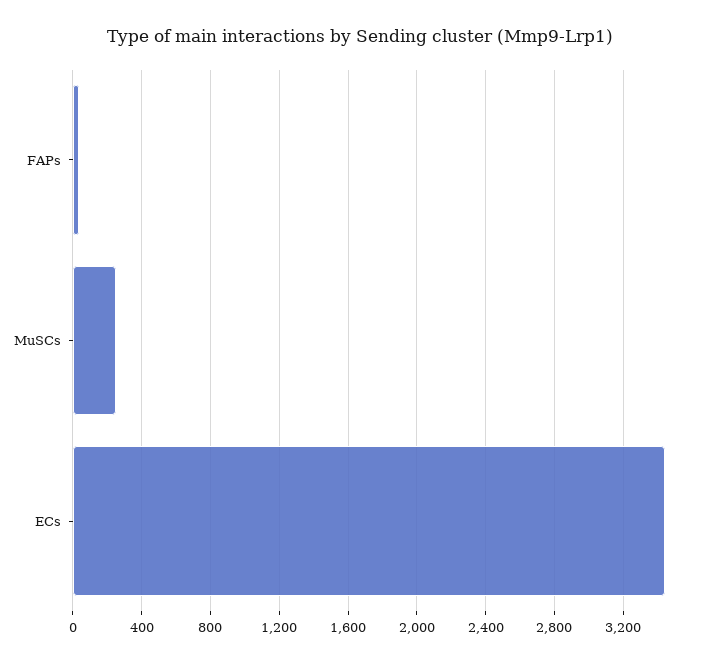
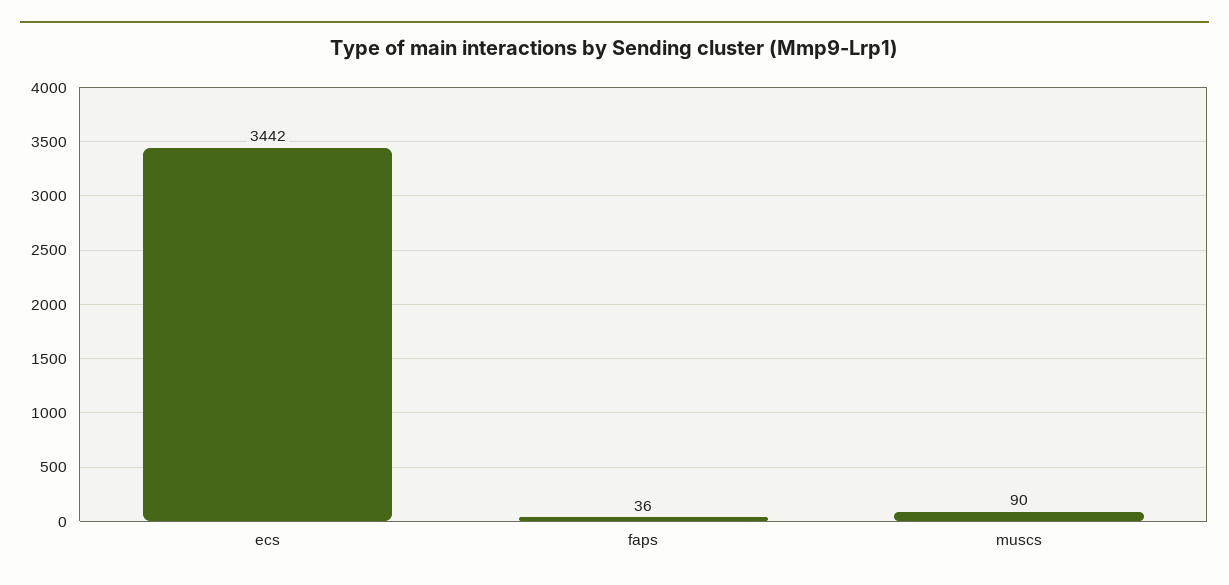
MuSCs: 250 -> 90

